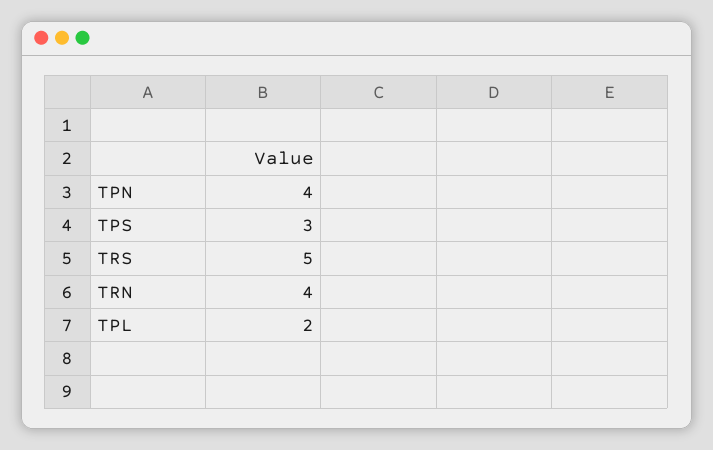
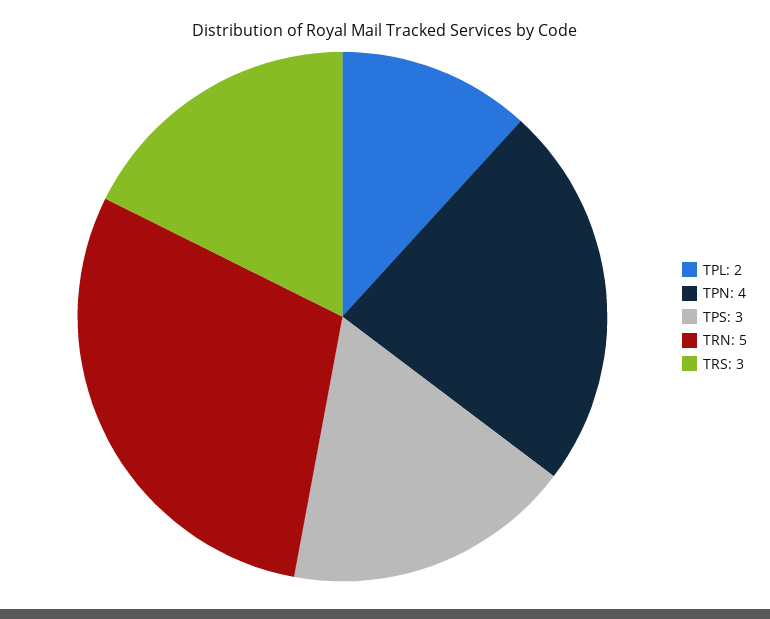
TRS: 5 -> 3
TRN: 4 -> 5

